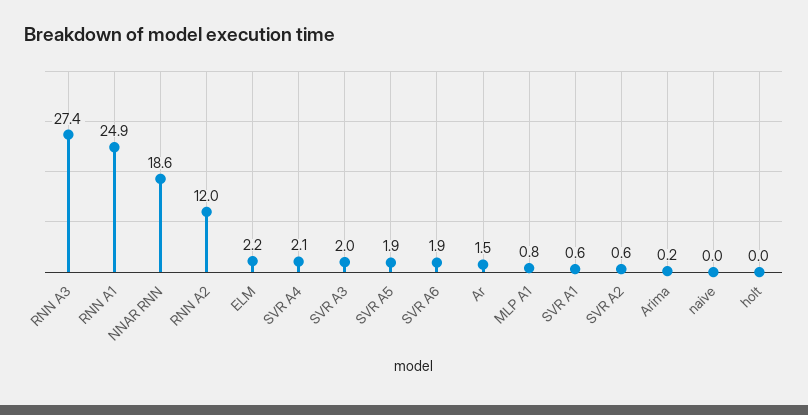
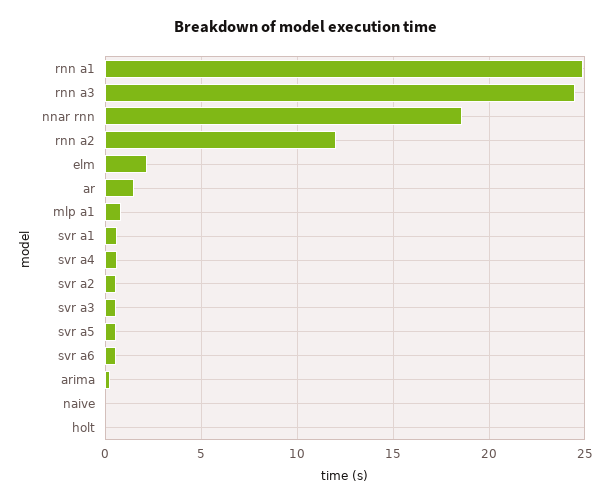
RNN A3: 27.4 -> 24.5
SVR A4: 2.1 -> 0.5
SVR A3: 2 -> 0.5
SVR A5: 1.9 -> 0.5
SVR A6: 1.9 -> 0.5

